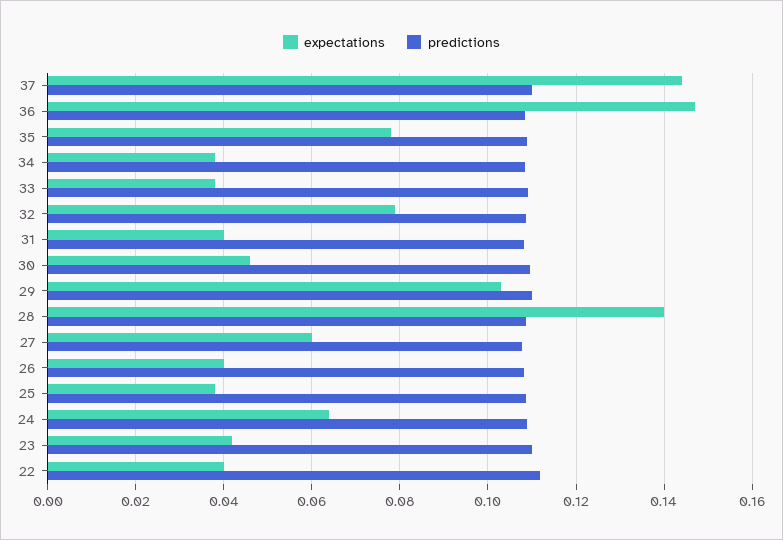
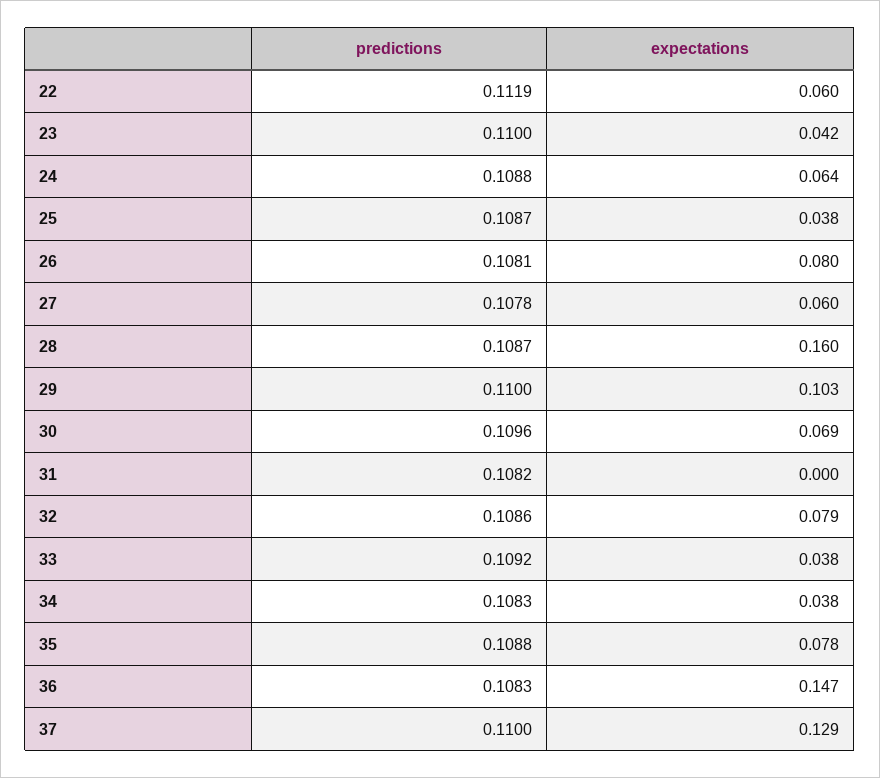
expectations, 37: 0.144 -> 0.129
expectations, 31: 0.04 -> 0
expectations, 30: 0.046 -> 0.069
expectations, 28: 0.14 -> 0.16
expectations, 26: 0.04 -> 0.08
expectations, 22: 0.04 -> 0.06

